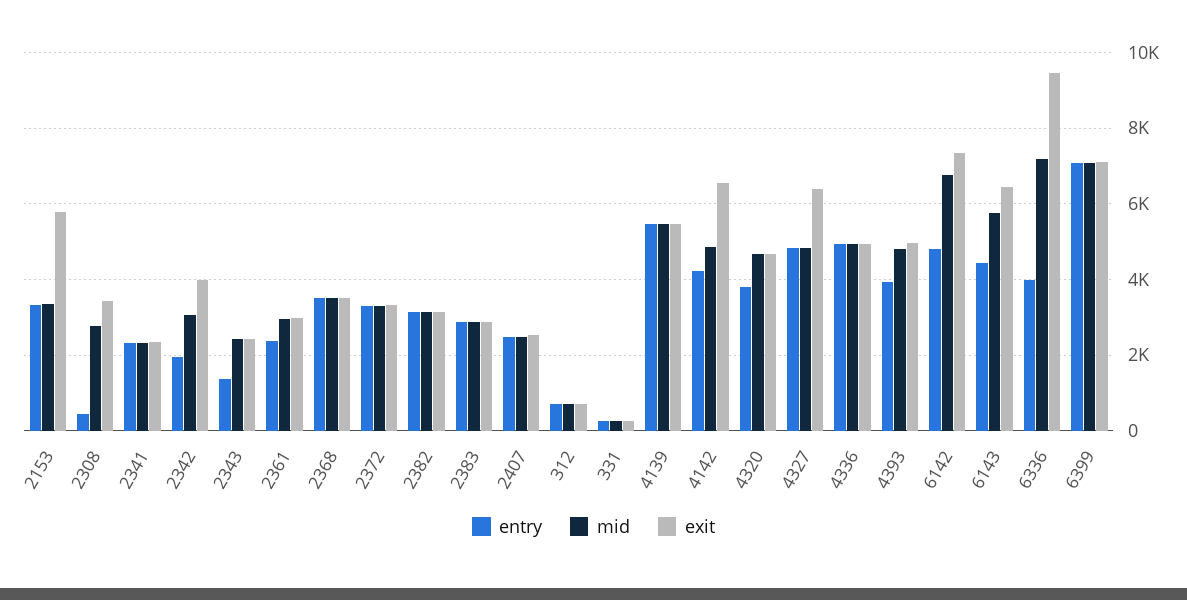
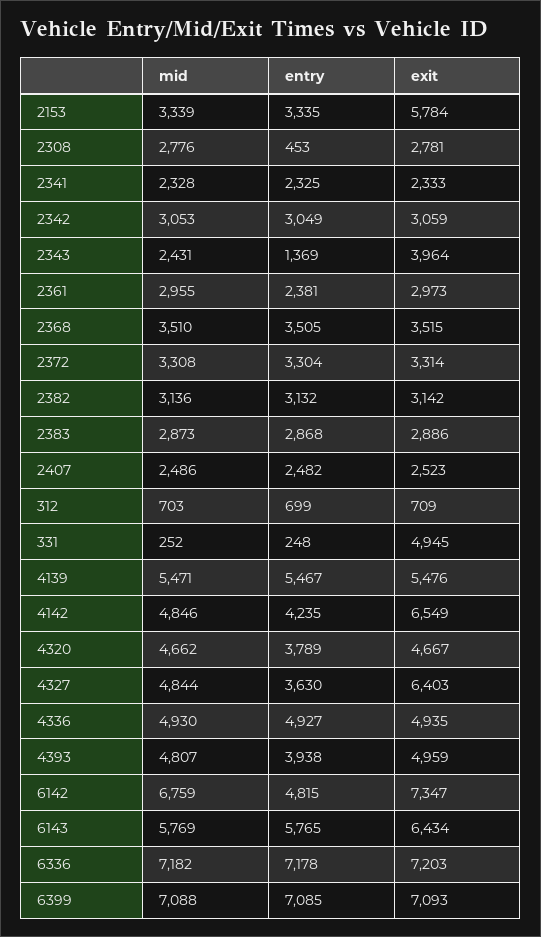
exit, 2308: 3400 -> 2781
entry, 2342: 2000 -> 3049
exit, 2342: 4000 -> 3059
exit, 2343: 2400 -> 3964
exit, 331: 200 -> 4945
entry, 4327: 4800 -> 3630
entry, 6143: 4400 -> 5765
entry, 6336: 4000 -> 7178
exit, 6336: 9400 -> 7203

